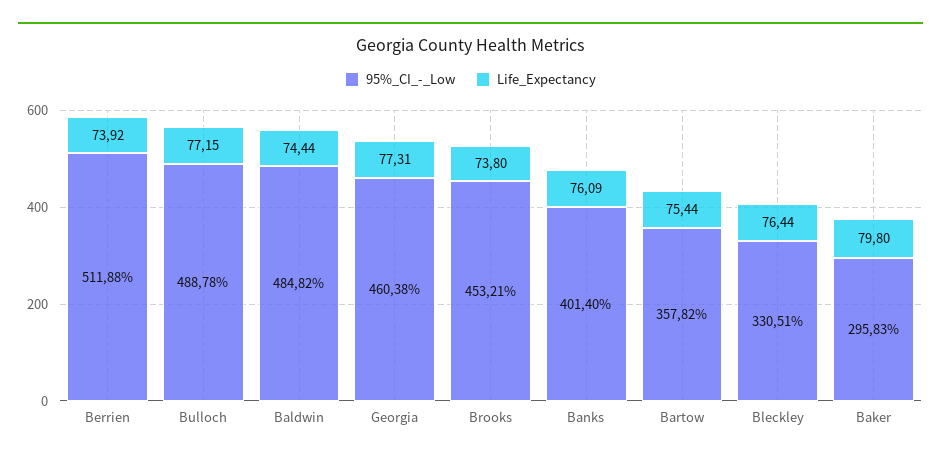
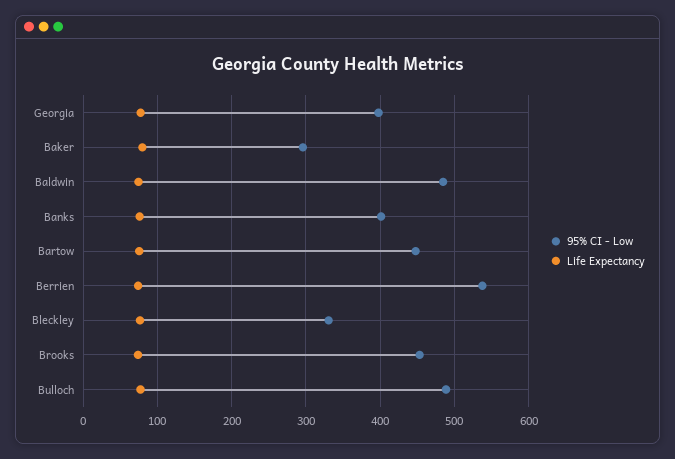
95%_CI_-_Low, Berrien: 511.88 -> 540
95%_CI_-_Low, Georgia: 460.38 -> 400
95%_CI_-_Low, Bartow: 357.82 -> 450

